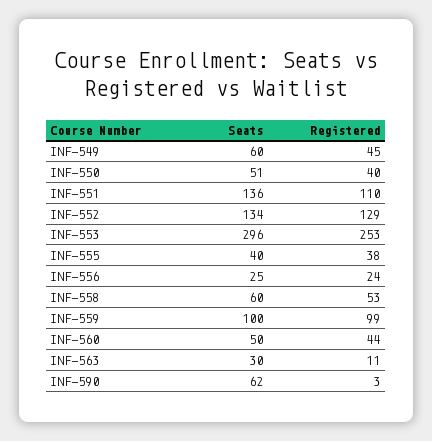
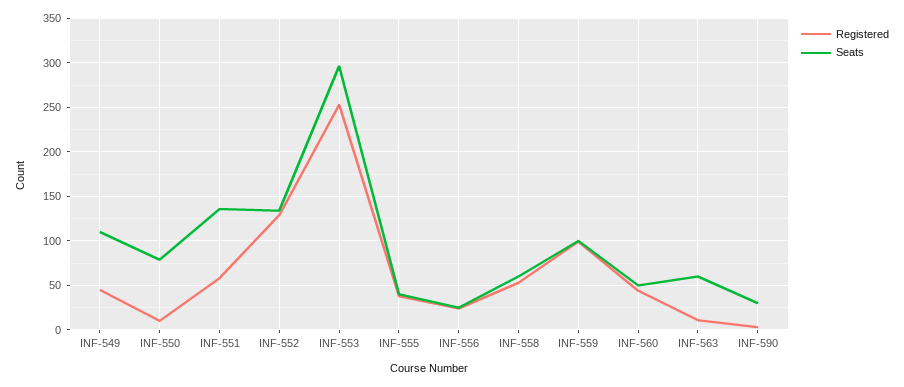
Seats, INF-549: 60 -> 110
Seats, INF-550: 51 -> 80
Registered, INF-550: 40 -> 10
Registered, INF-551: 110 -> 60
Seats, INF-563: 30 -> 60
Seats, INF-590: 62 -> 30

